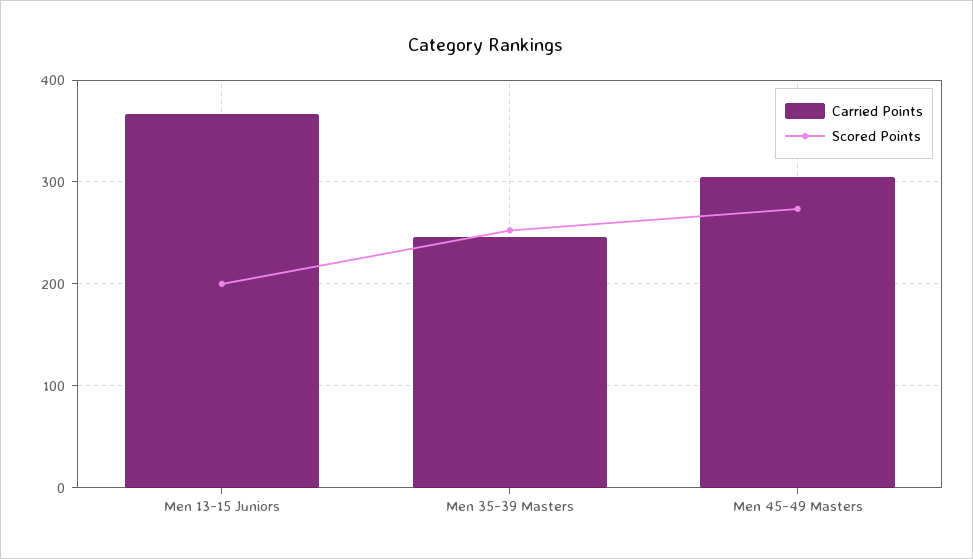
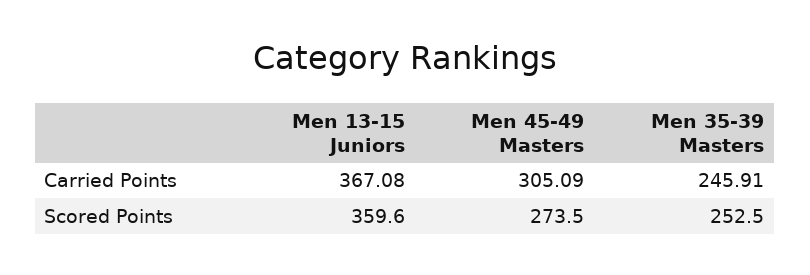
Scored Points, Men 13-15 Juniors: 200 -> 359.6

